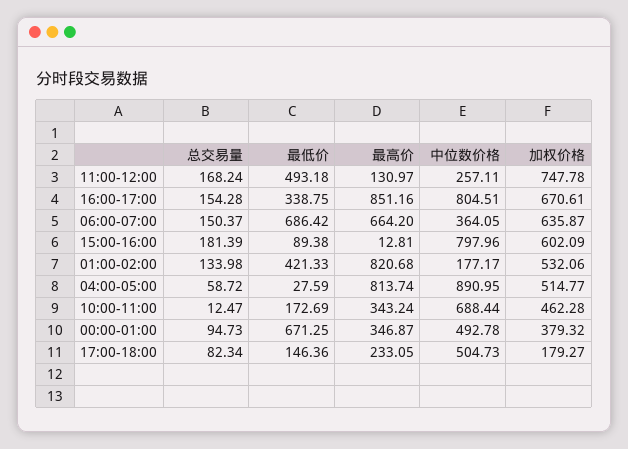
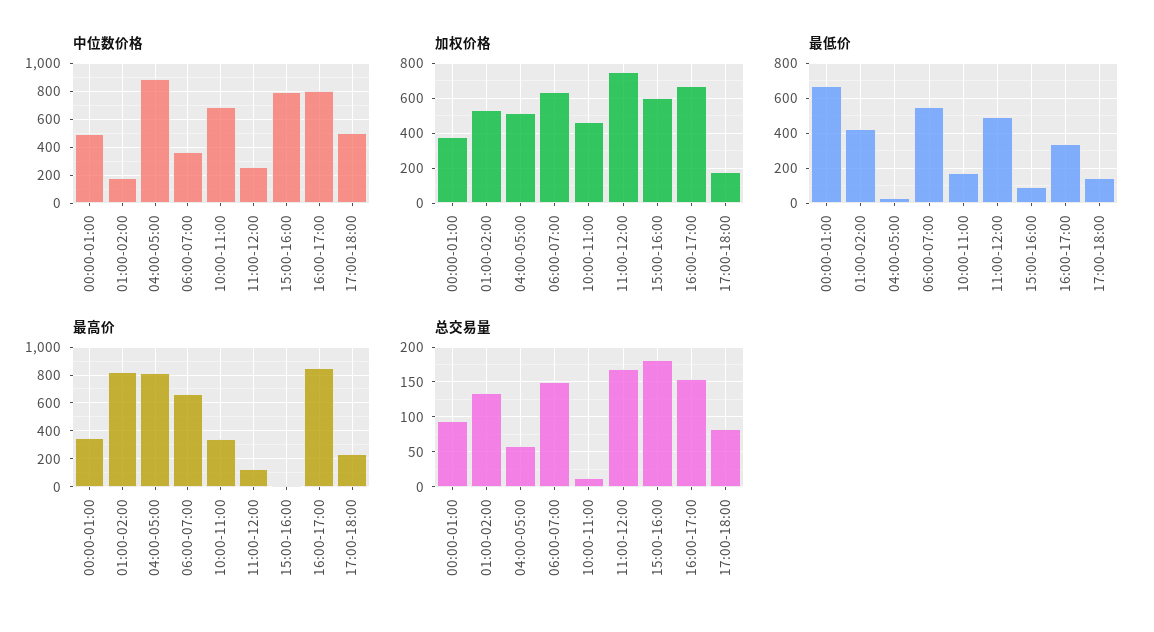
最低价, 06:00-07:00: 686.42 -> 550

